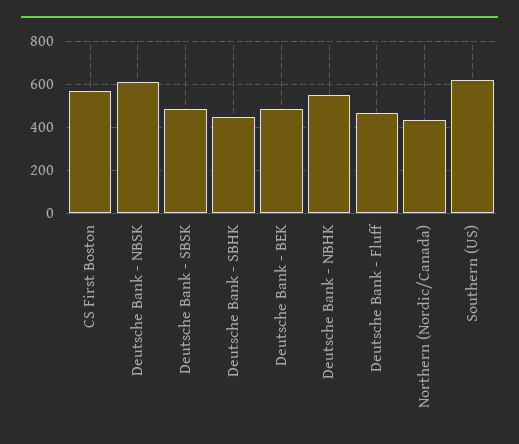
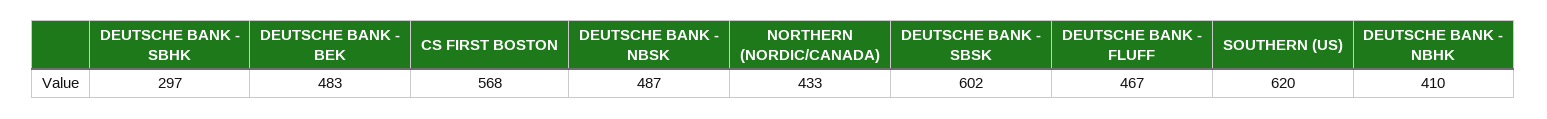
Deutsche Bank - NBSK: 600 -> 487
Deutsche Bank - SBSK: 500 -> 602
Deutsche Bank - SBHK: 450 -> 297
Deutsche Bank - NBHK: 550 -> 410

